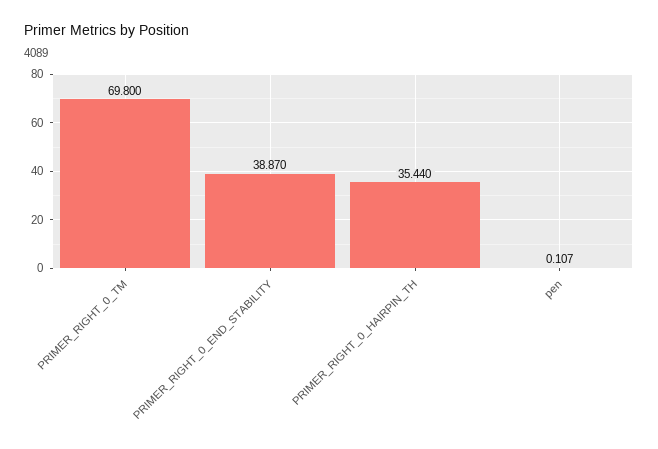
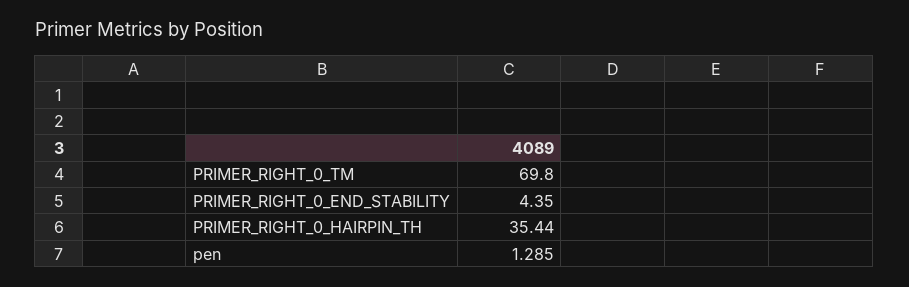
PRIMER_RIGHT_0_END_STABILITY: 38.87 -> 4.35
pen: 0.107 -> 1.285

